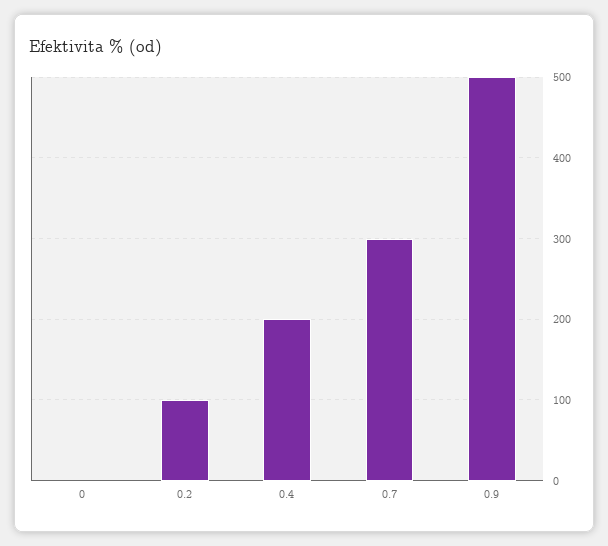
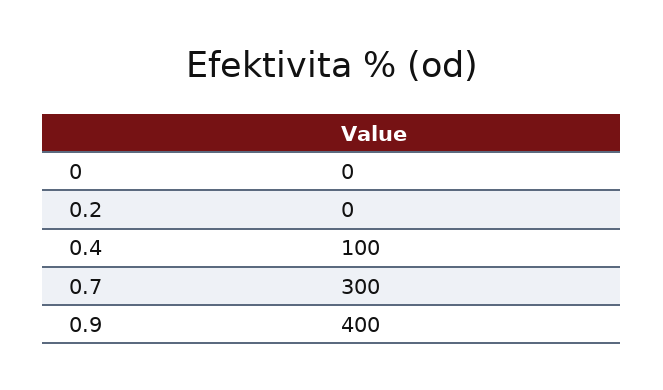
0.2: 100 -> 0
0.4: 200 -> 100
0.9: 500 -> 400

